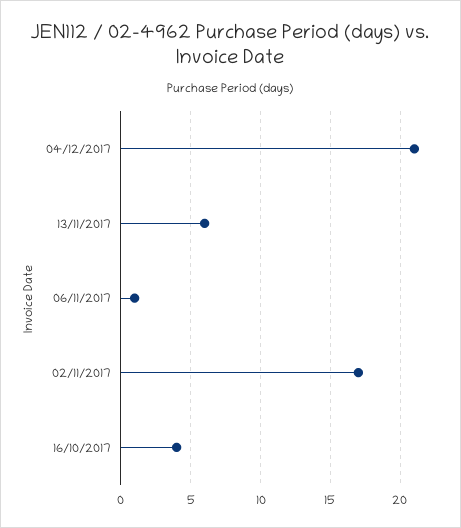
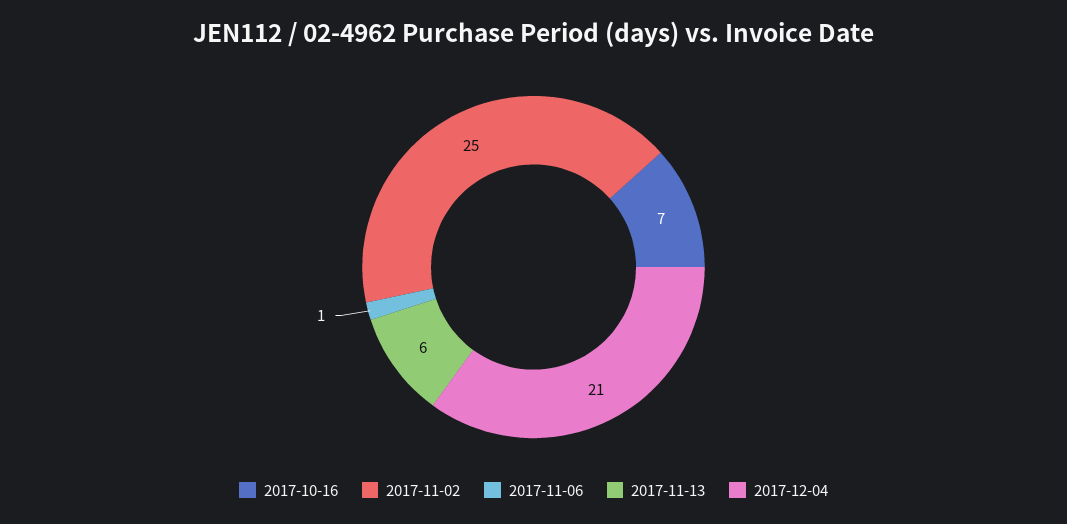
02/11/2017: 17 -> 25
16/10/2017: 4 -> 7

